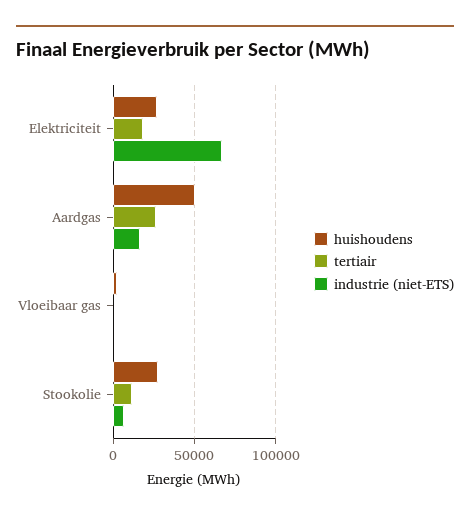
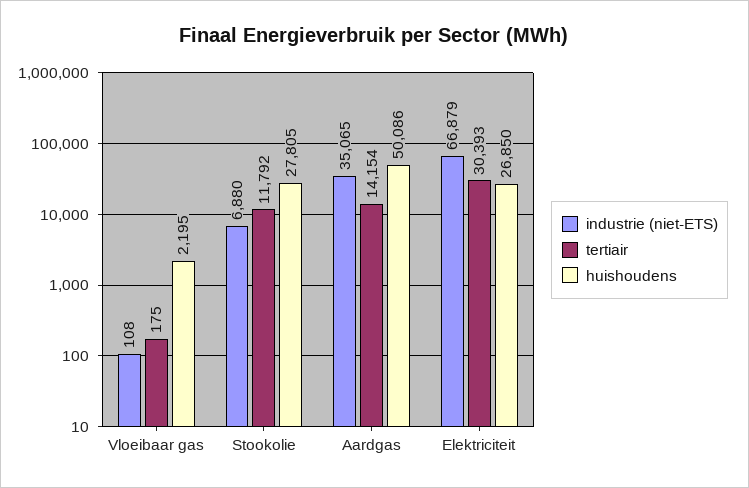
tertiair, Elektriciteit: 20000 -> 30393
tertiair, Aardgas: 25000 -> 14154
industrie (niet-ETS), Aardgas: 15000 -> 35065

